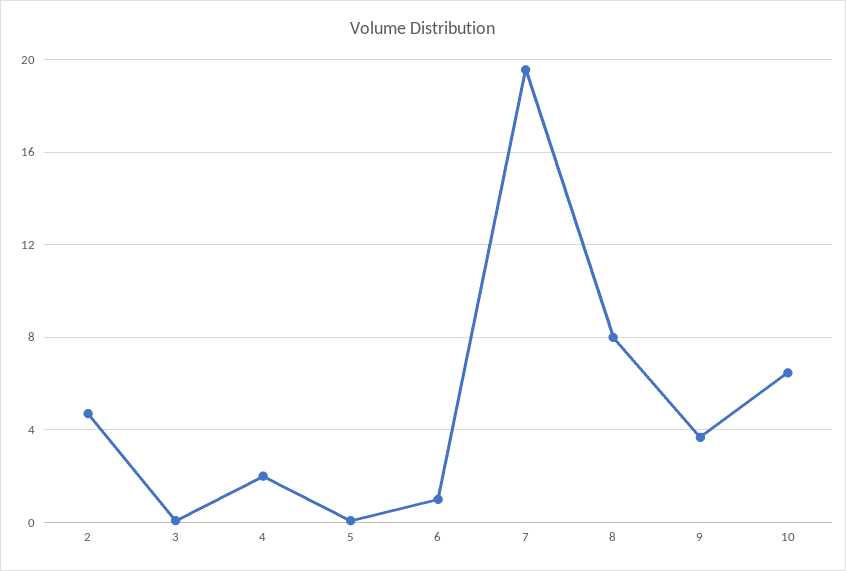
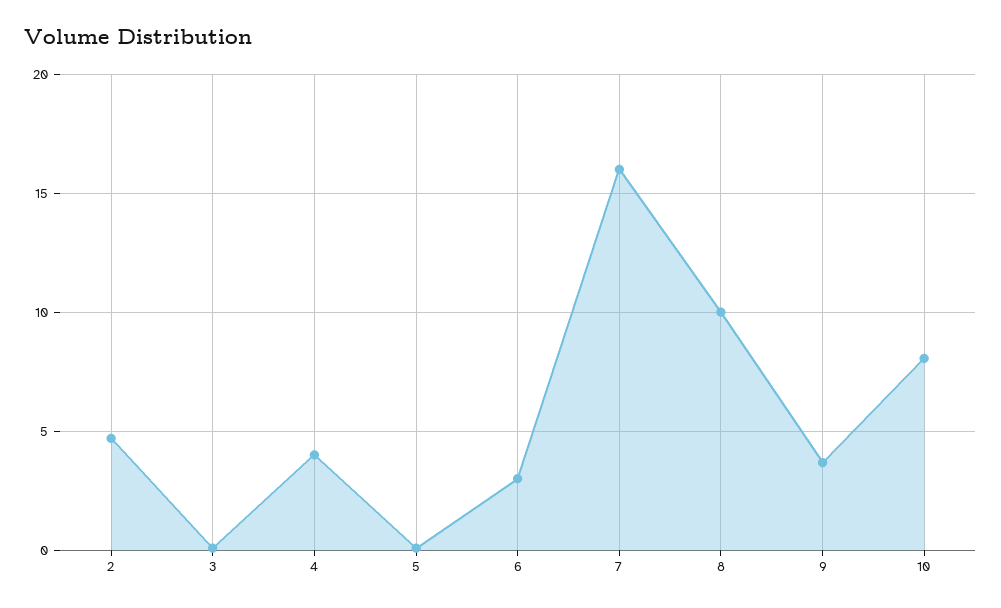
4: 2 -> 4
6: 1 -> 3
7: 19.5 -> 16
8: 8 -> 10
10: 6.5 -> 8

